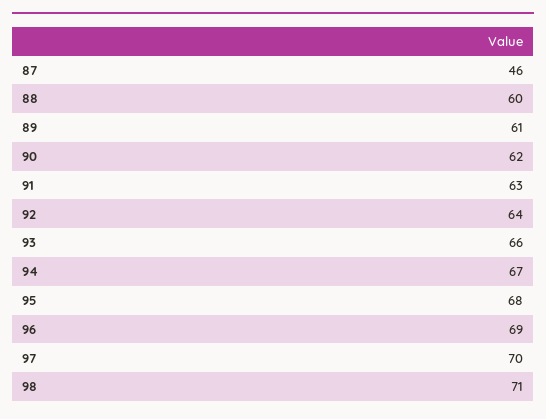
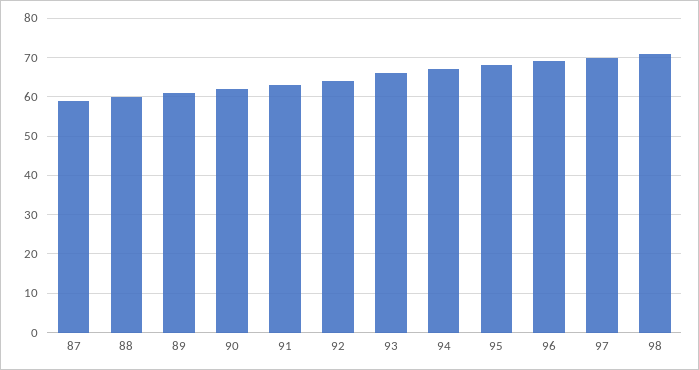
87: 46 -> 60

